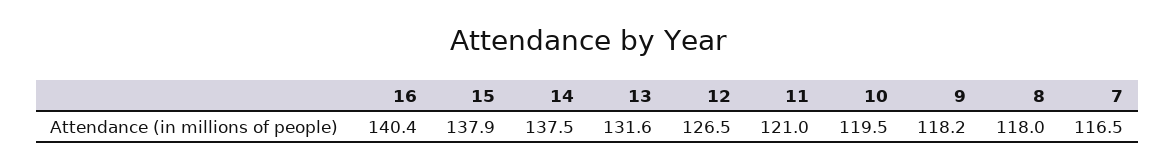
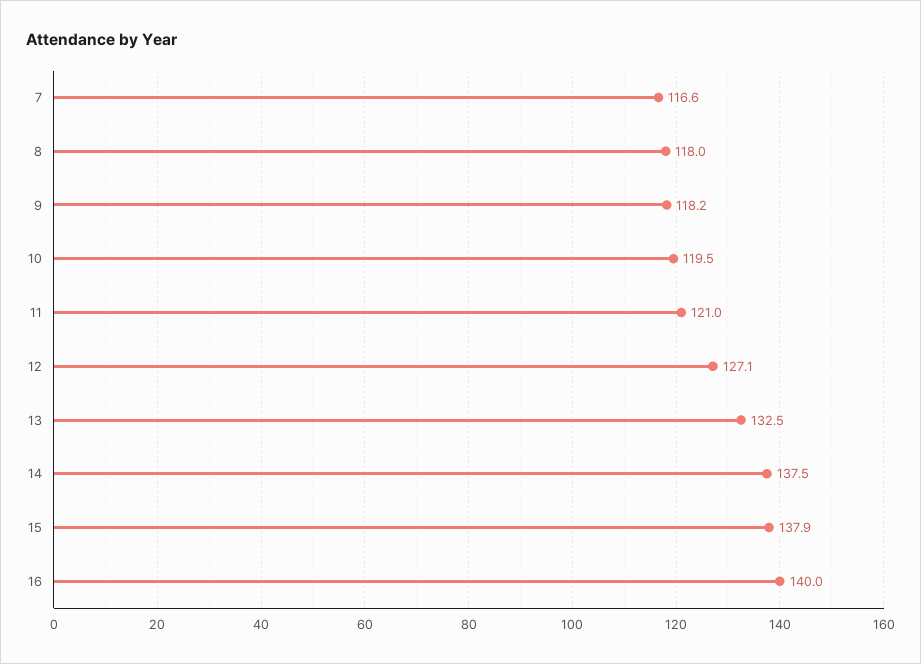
16: 140.4 -> 140
13: 131.6 -> 132.5
12: 126.5 -> 127.1
7: 116.5 -> 116.6

